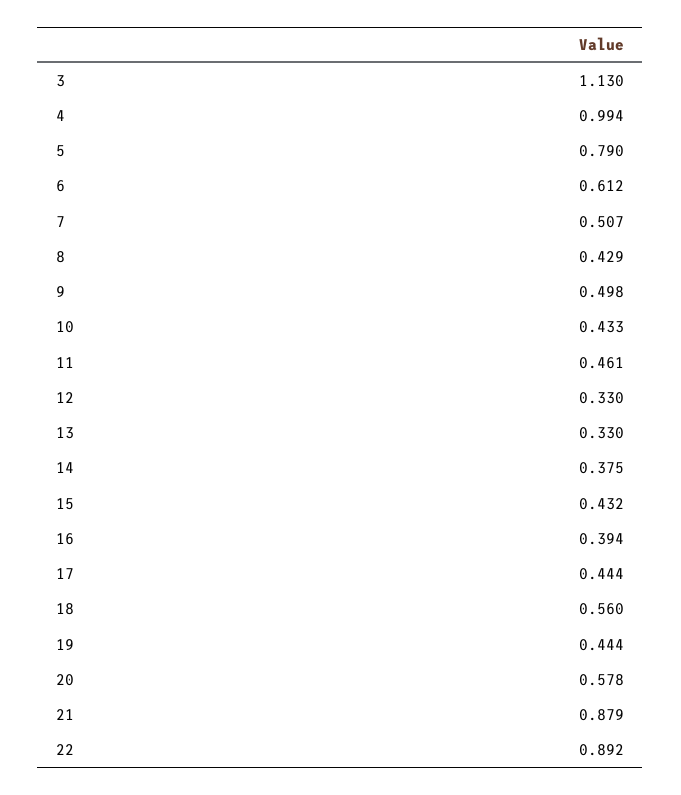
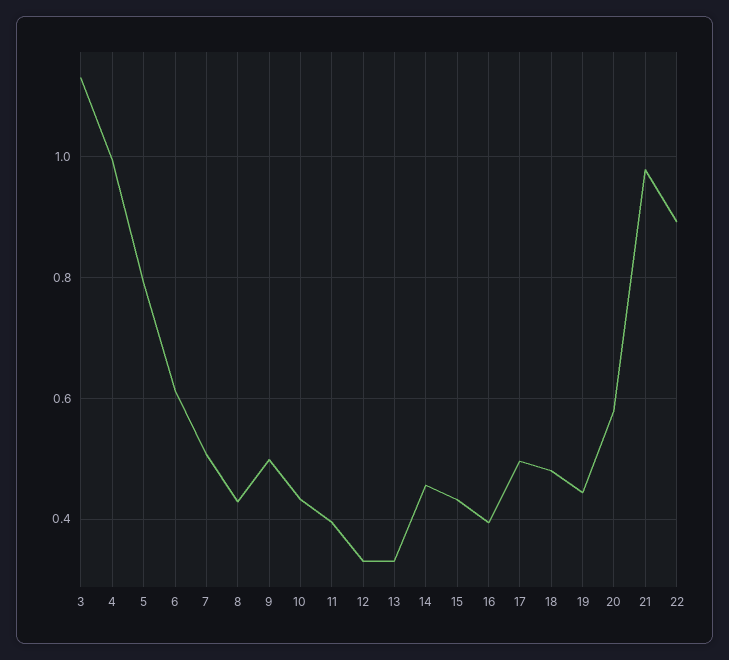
11: 0.461 -> 0.4
14: 0.375 -> 0.46
17: 0.444 -> 0.5
18: 0.56 -> 0.48
21: 0.879 -> 0.98

